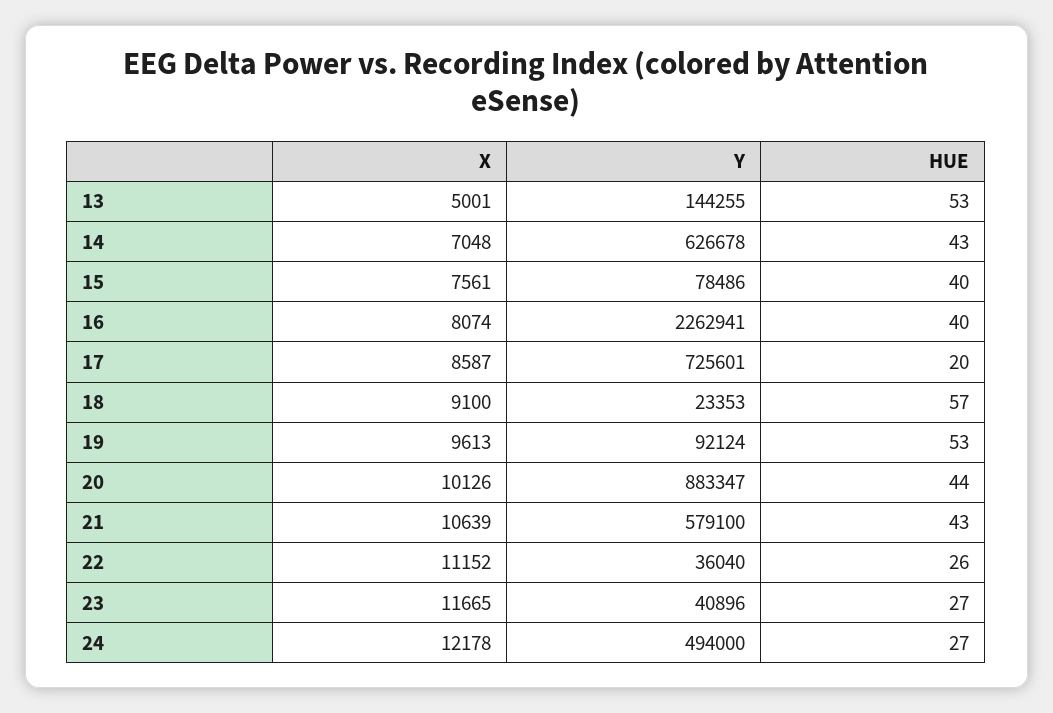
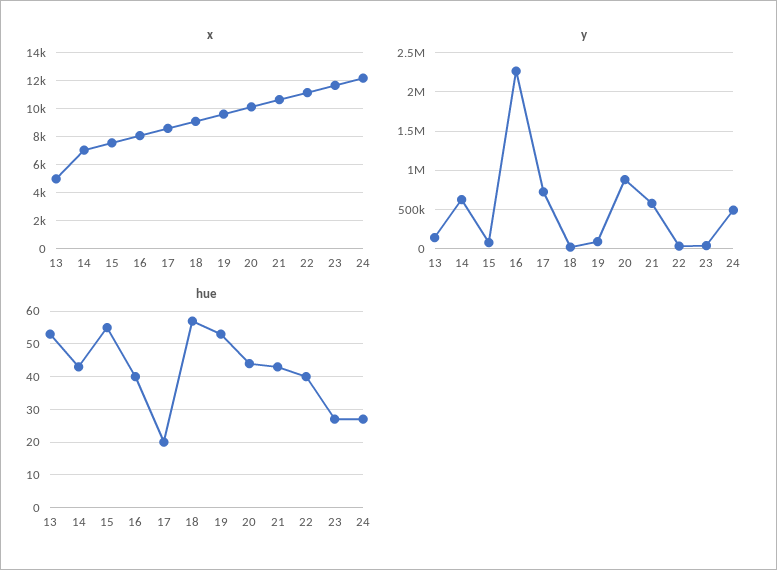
HUE, 15: 40 -> 55
HUE, 22: 26 -> 40

